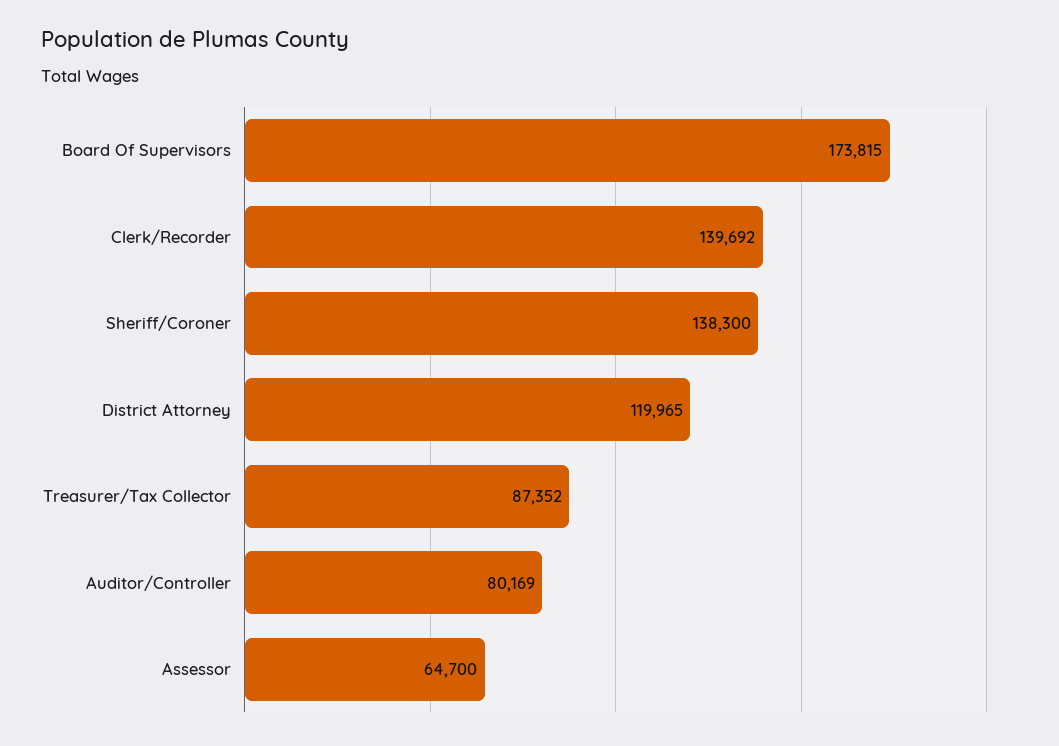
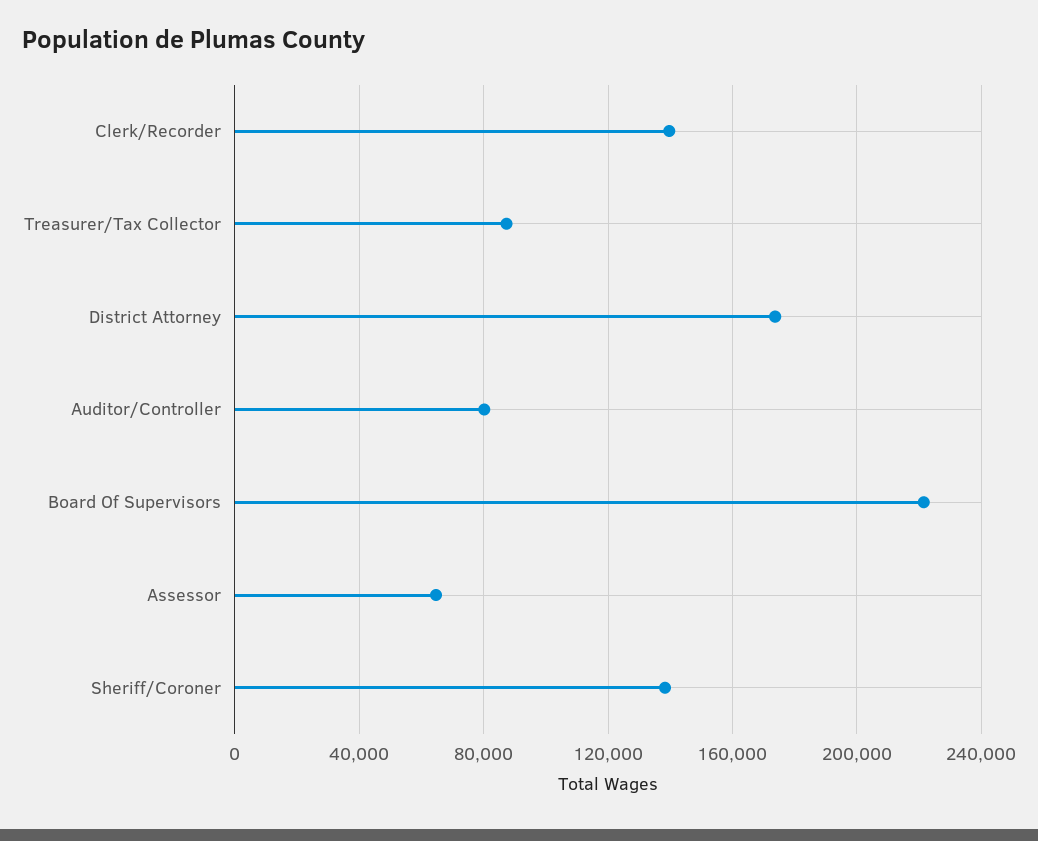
Board Of Supervisors: 173815 -> 220000
District Attorney: 119965 -> 175000

